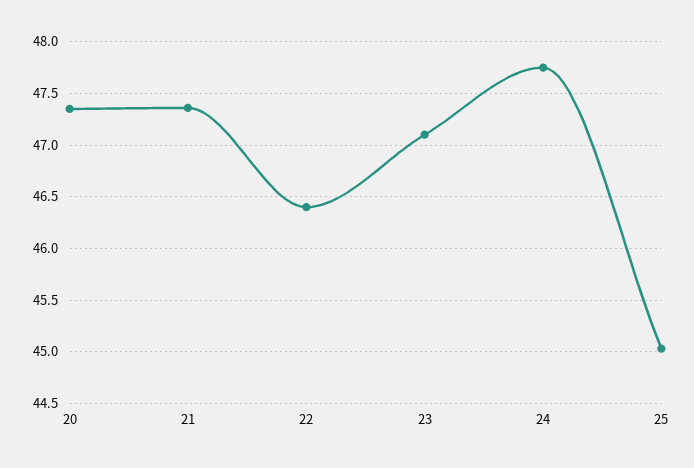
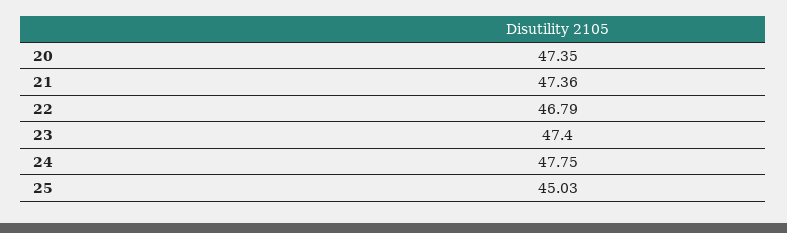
22: 46.4 -> 46.79
23: 47.1 -> 47.4

